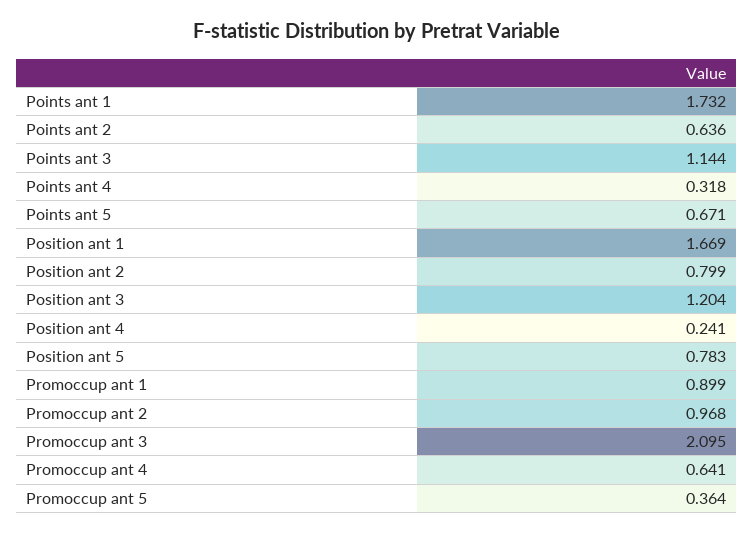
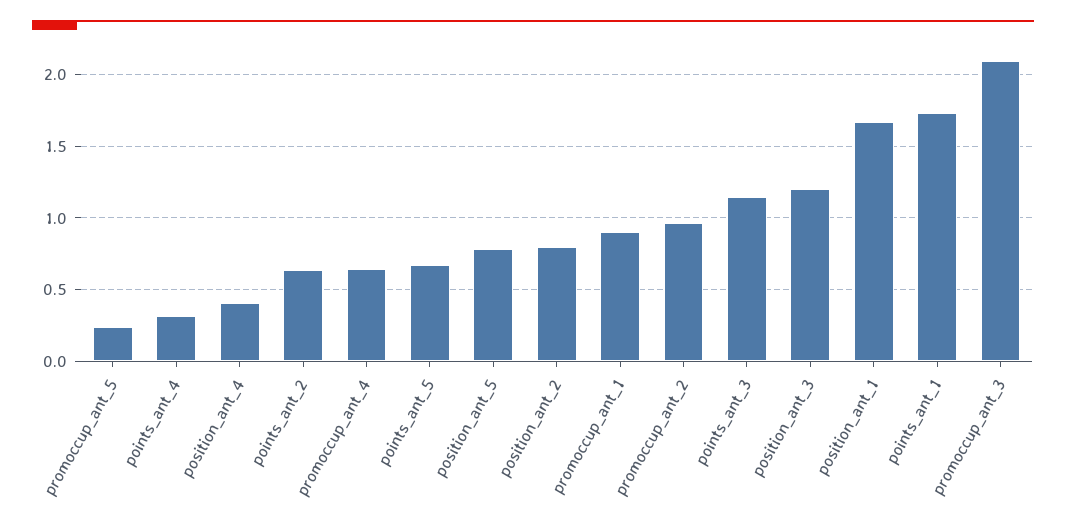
Position ant 4: 0.241 -> 0.4
Promoccup ant 5: 0.364 -> 0.25

